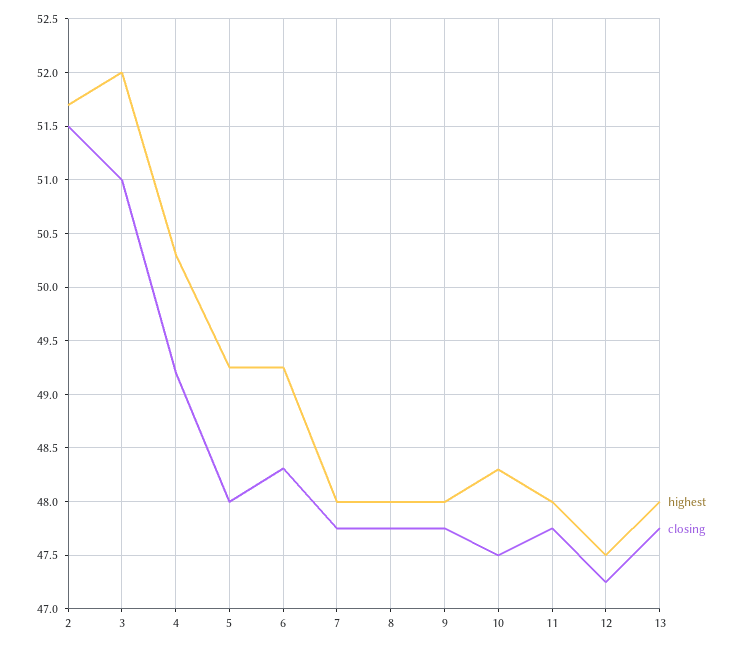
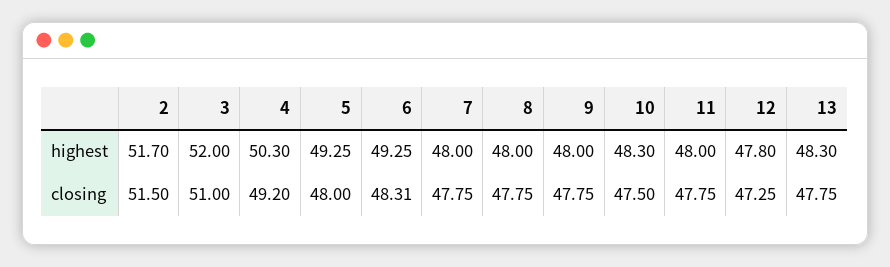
highest, 12: 47.5 -> 47.8
highest, 13: 48 -> 48.3

